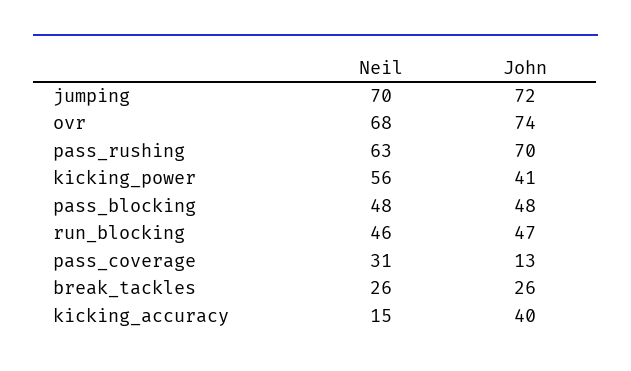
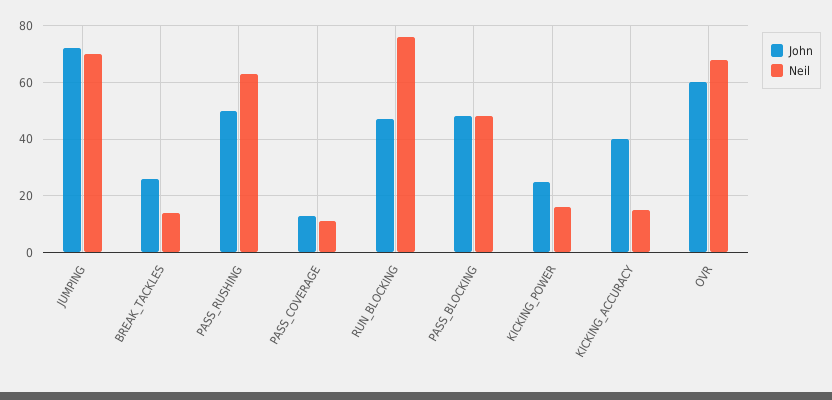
John, ovr: 74 -> 60
John, pass_rushing: 70 -> 50
Neil, kicking_power: 56 -> 15
John, kicking_power: 41 -> 25
Neil, run_blocking: 46 -> 75
Neil, pass_coverage: 31 -> 10
Neil, break_tackles: 26 -> 15

